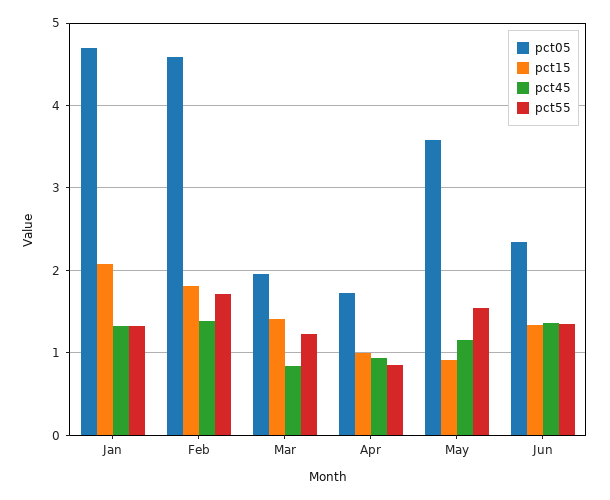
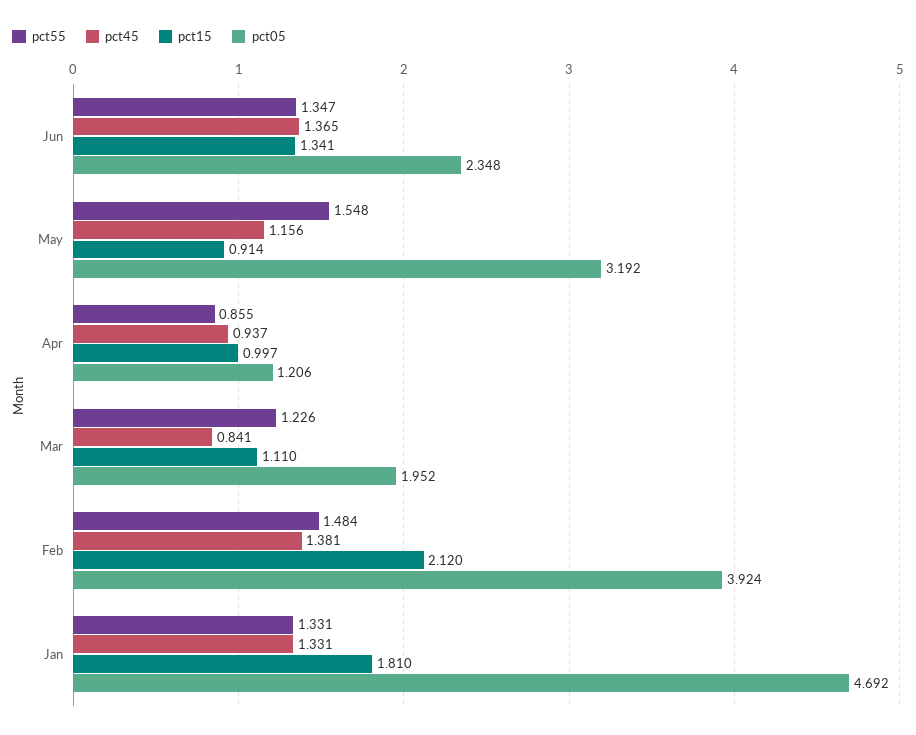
pct15, Jan: 2.1 -> 1.81
pct05, Feb: 4.6 -> 3.924
pct15, Feb: 1.8 -> 2.12
pct55, Feb: 1.7 -> 1.484
pct15, Mar: 1.4 -> 1.11
pct05, Apr: 1.7 -> 1.206
pct05, May: 3.6 -> 3.192

